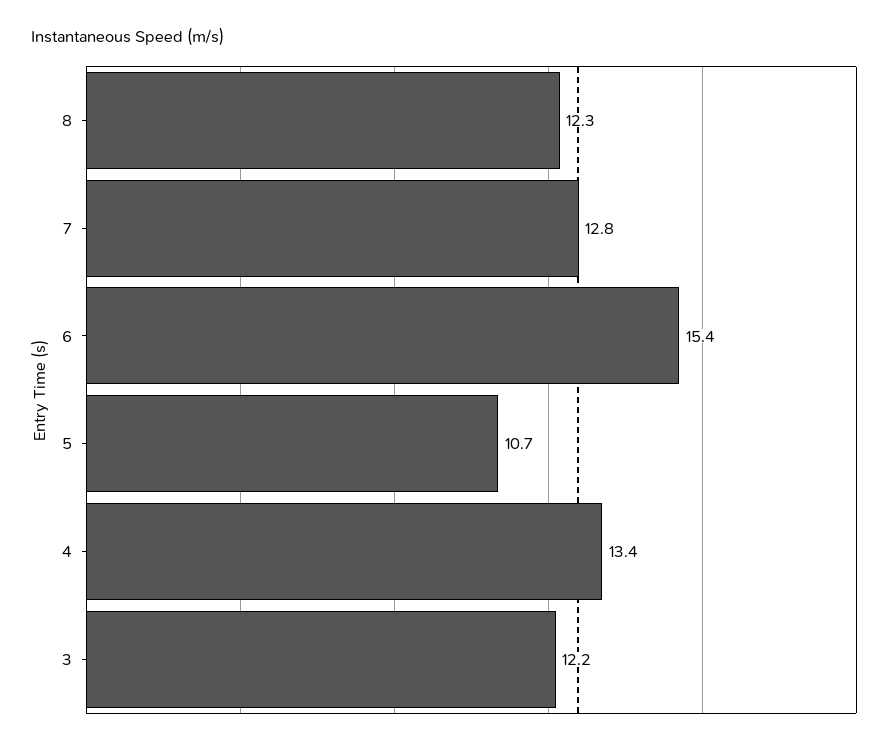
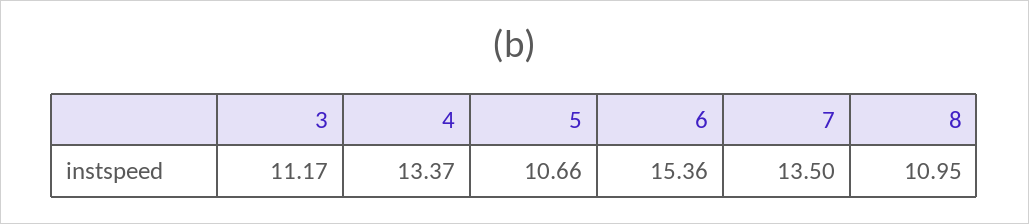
8: 12.3 -> 10.95
7: 12.8 -> 13.5
3: 12.2 -> 11.17

